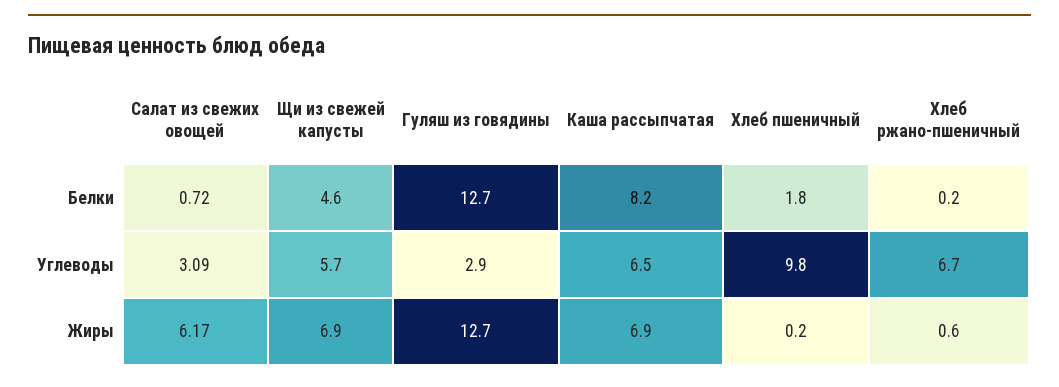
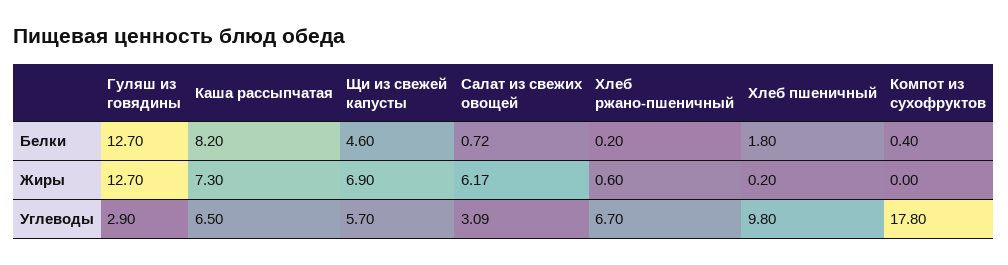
Каша рассыпчатая, Жиры: 6.9 -> 7.3
Компот из сухофруктов, Белки: none -> 0.4
Компот из сухофруктов, Жиры: none -> 0
Компот из сухофруктов, Углеводы: none -> 17.8

